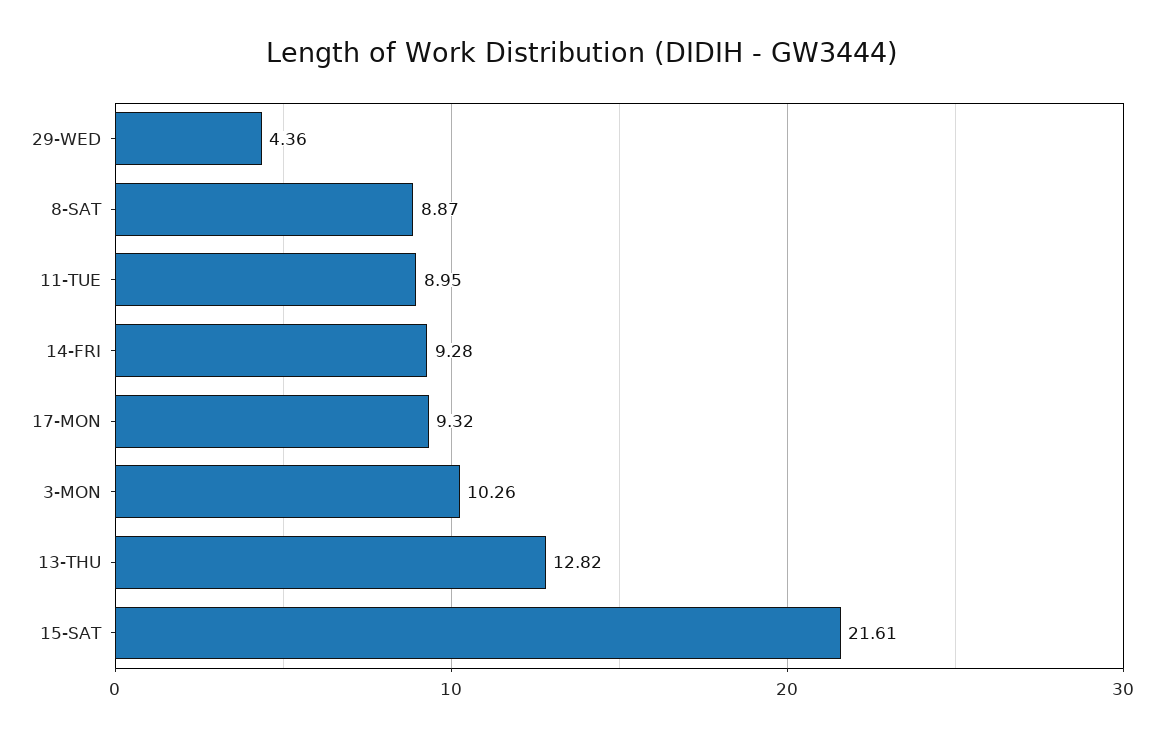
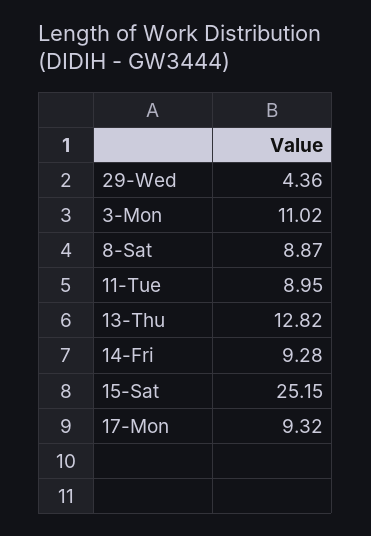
3-MON: 10.26 -> 11.02
15-SAT: 21.61 -> 25.15

